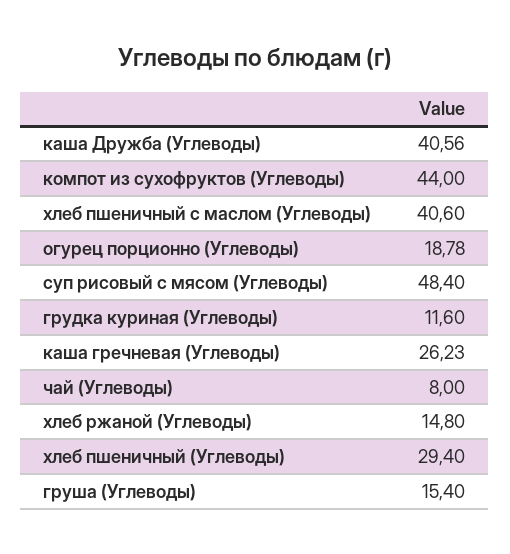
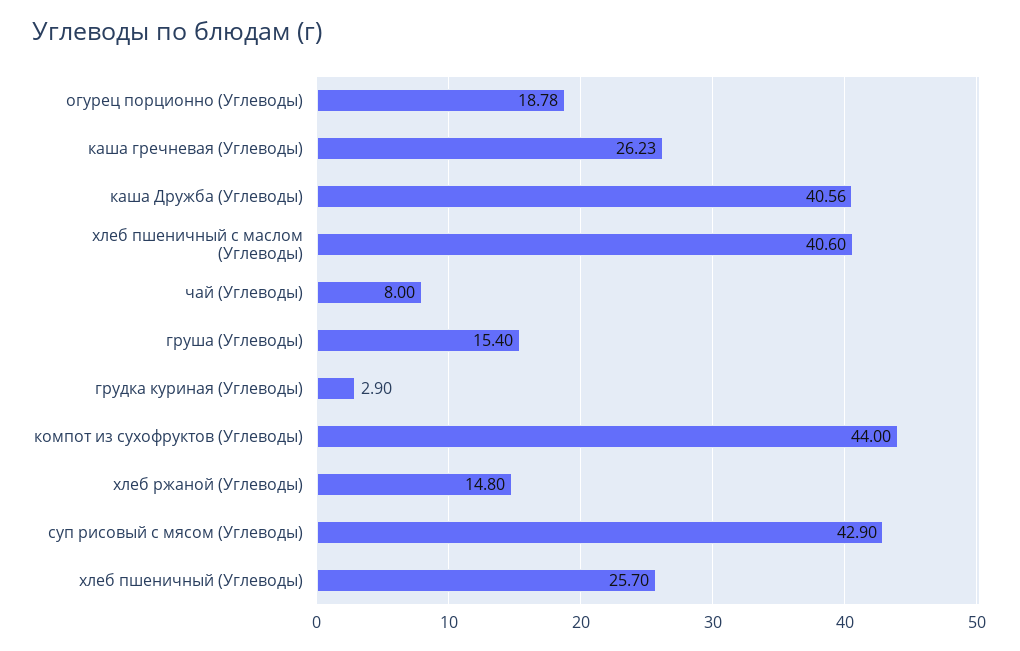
суп рисовый с мясом (Углеводы): 48.4 -> 42.9
грудка куриная (Углеводы): 11.6 -> 2.9
хлеб пшеничный (Углеводы): 29.4 -> 25.7

